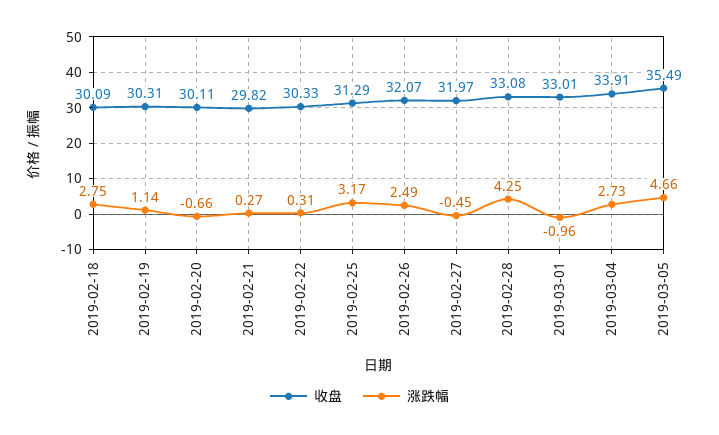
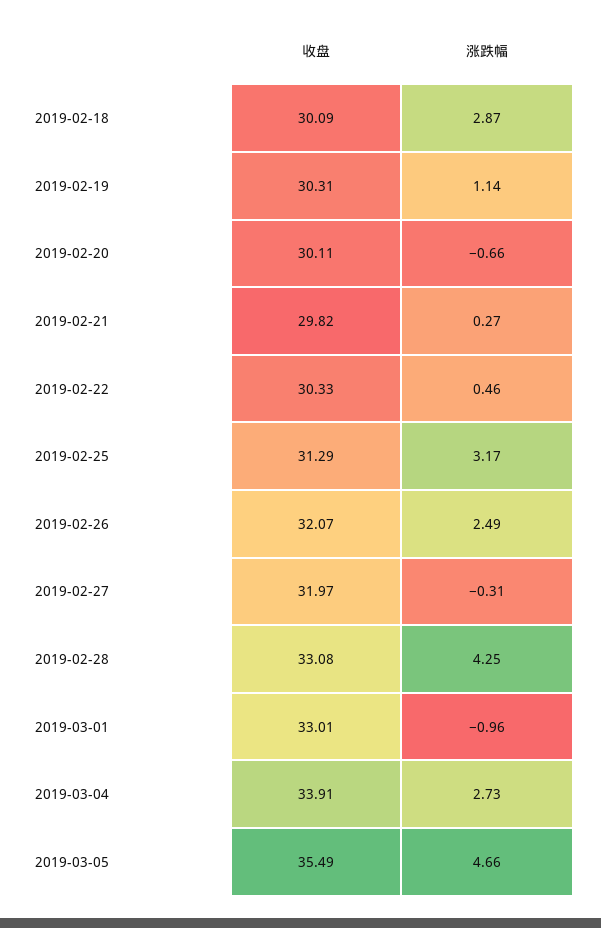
涨跌幅, 2019-02-18: 2.75 -> 2.87
涨跌幅, 2019-02-22: 0.31 -> 0.46
涨跌幅, 2019-02-27: -0.45 -> -0.31

